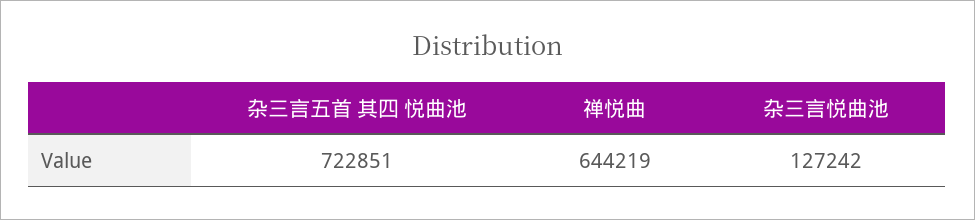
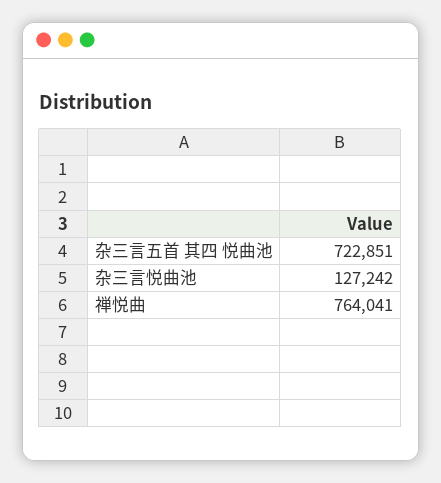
禅悦曲: 644219 -> 764041

